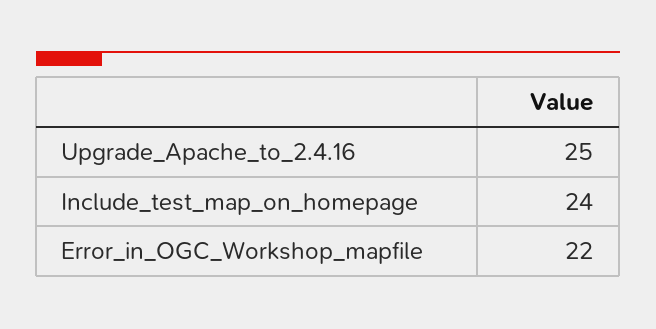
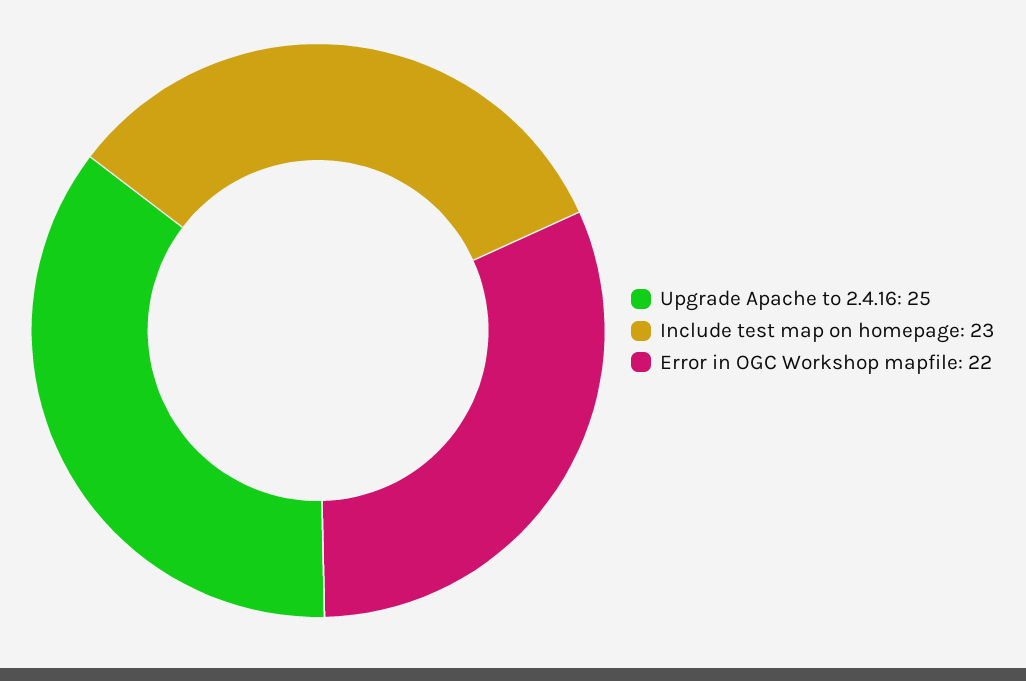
Include_test_map_on_homepage: 24 -> 23

